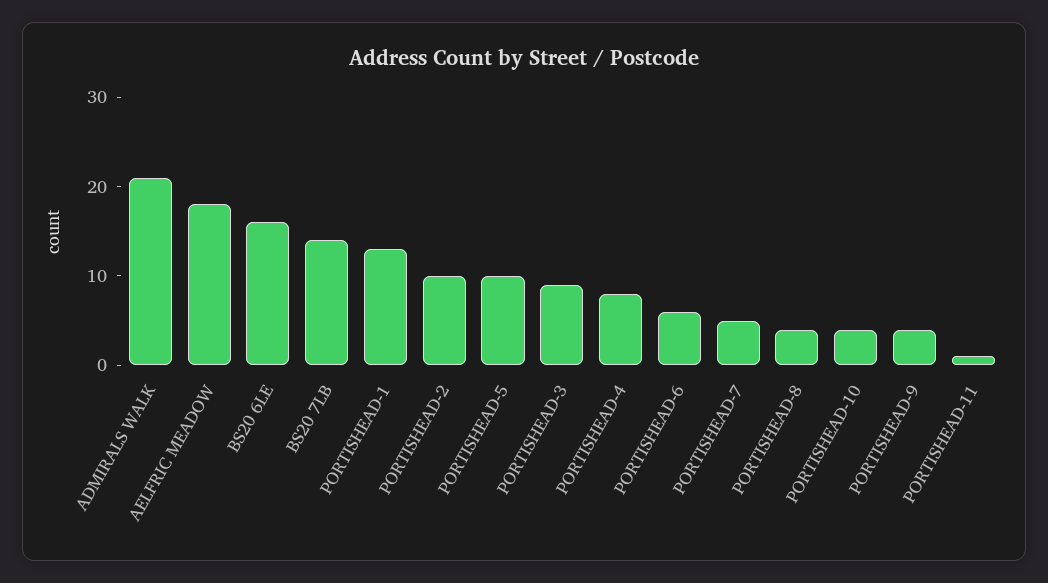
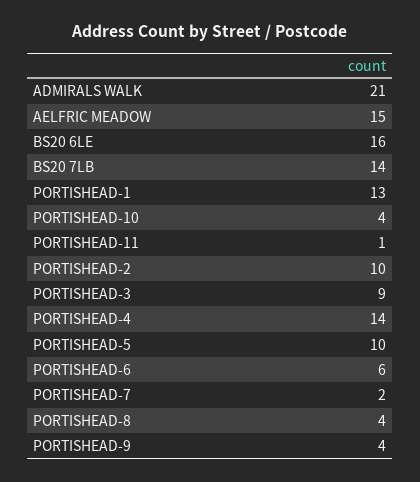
AELFRIC MEADOW: 18 -> 15
PORTISHEAD-4: 8 -> 14
PORTISHEAD-7: 5 -> 2

